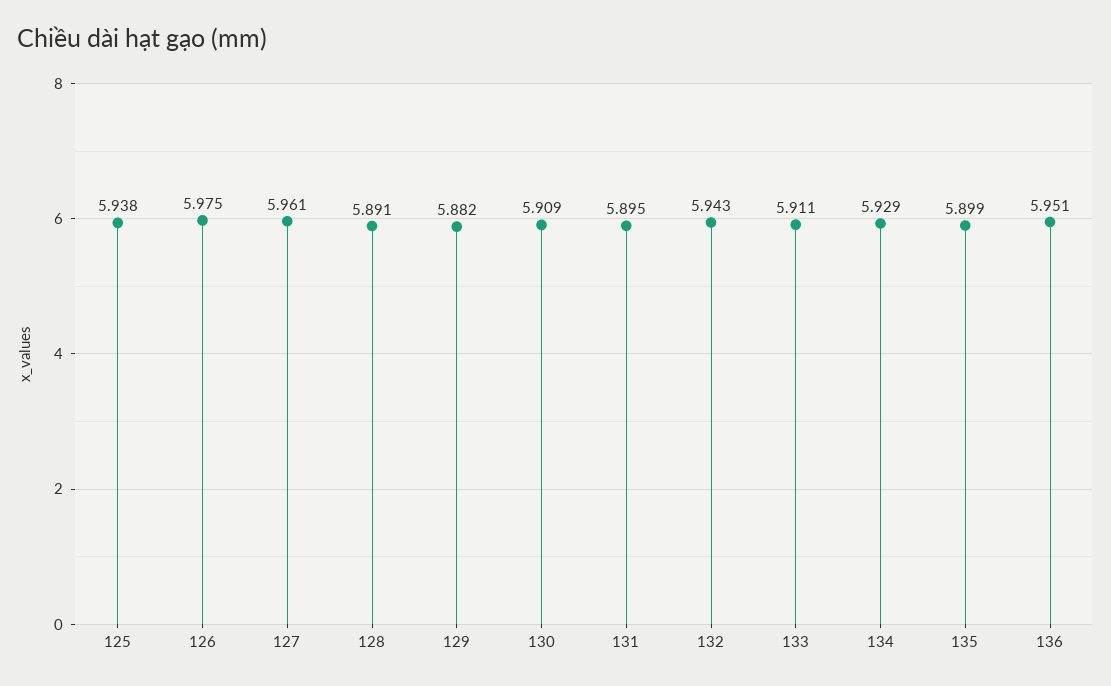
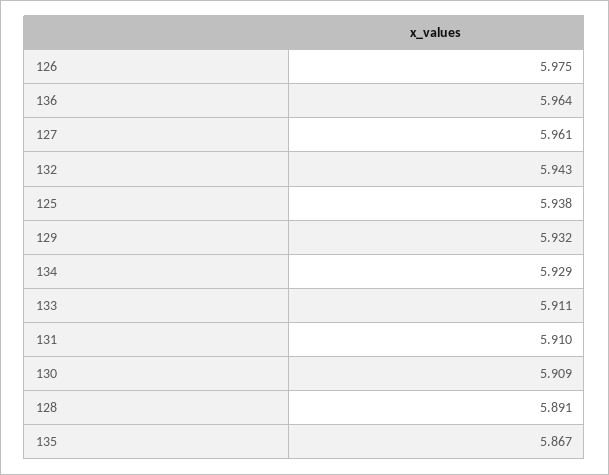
129: 5.882 -> 5.932
131: 5.895 -> 5.91
135: 5.899 -> 5.867
136: 5.951 -> 5.964

